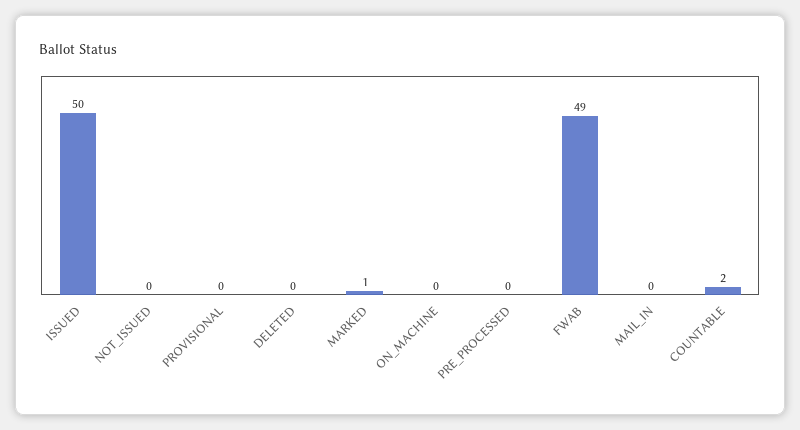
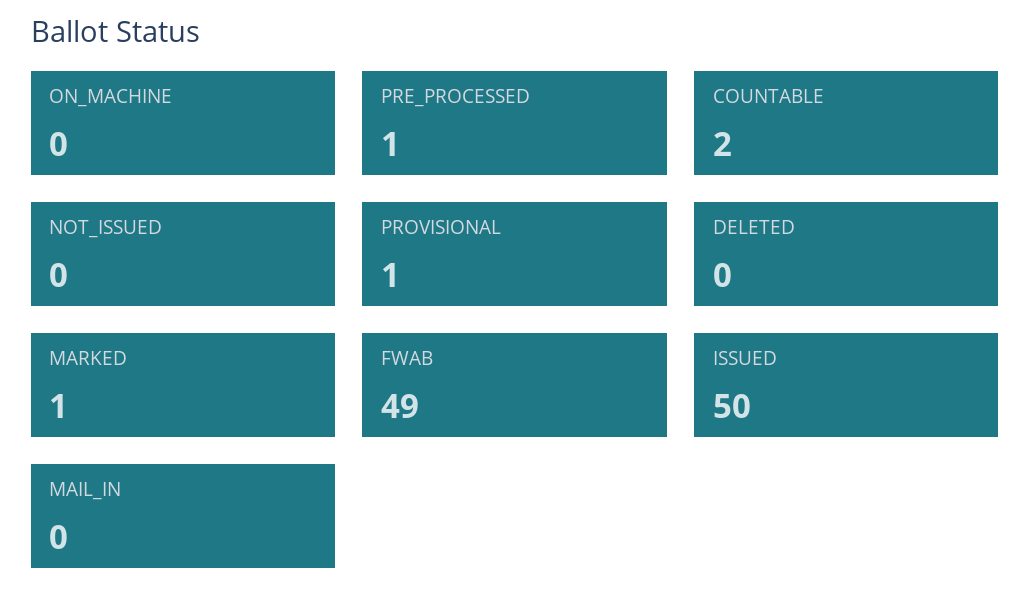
PROVISIONAL: 0 -> 1
PRE_PROCESSED: 0 -> 1

